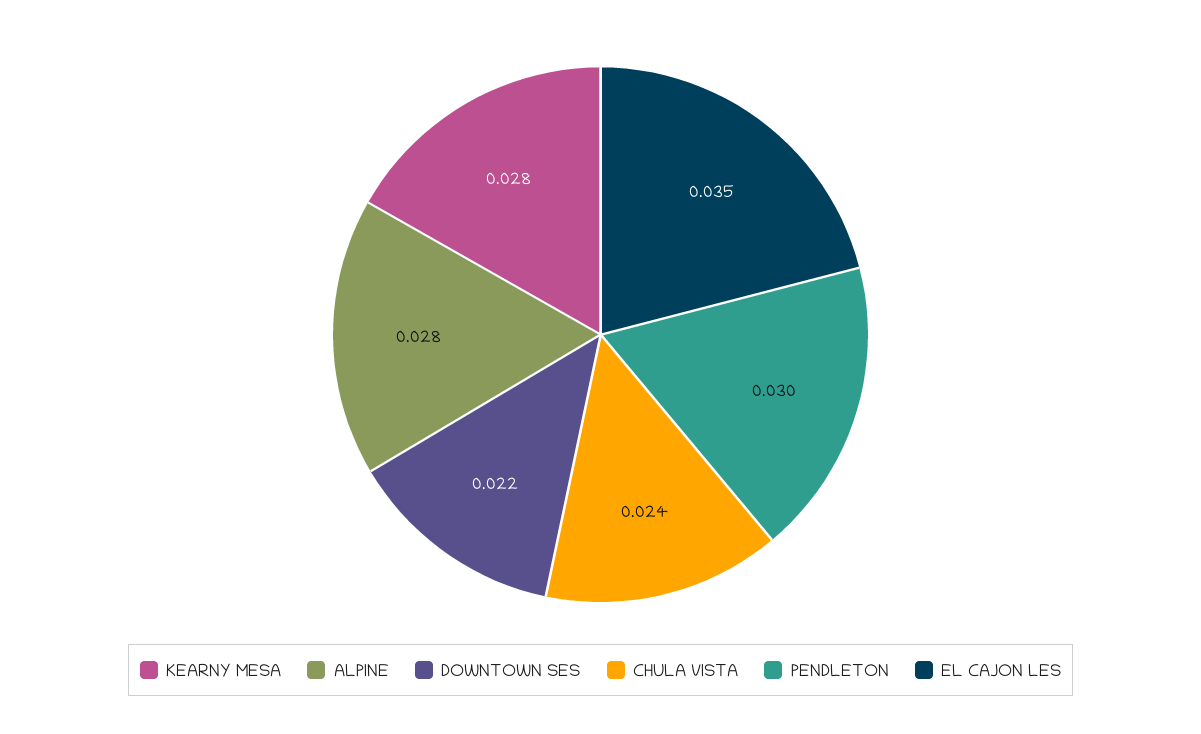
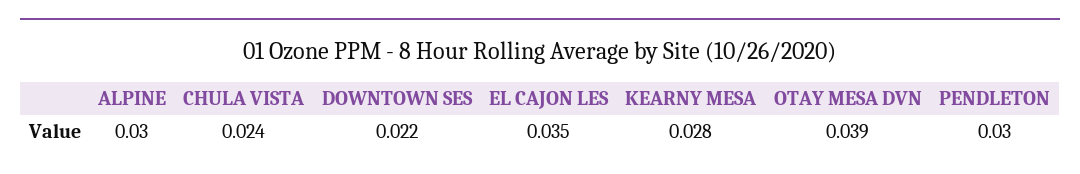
ALPINE: 0.028 -> 0.03
OTAY MESA DVN: none -> 0.039

